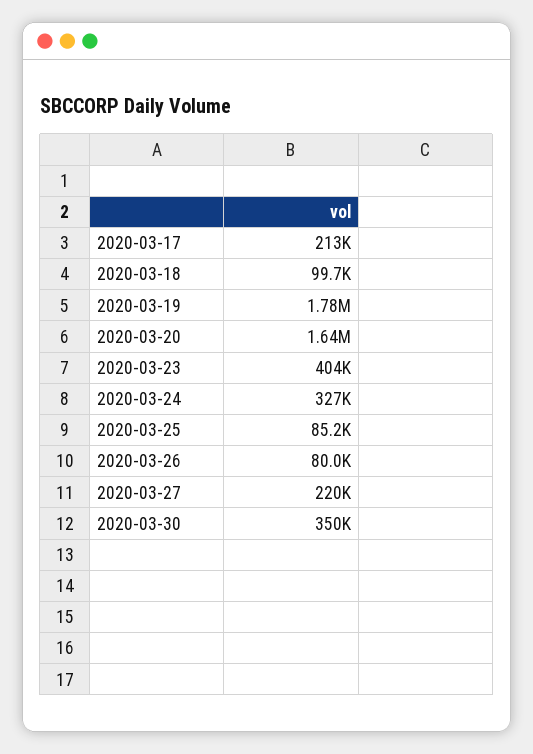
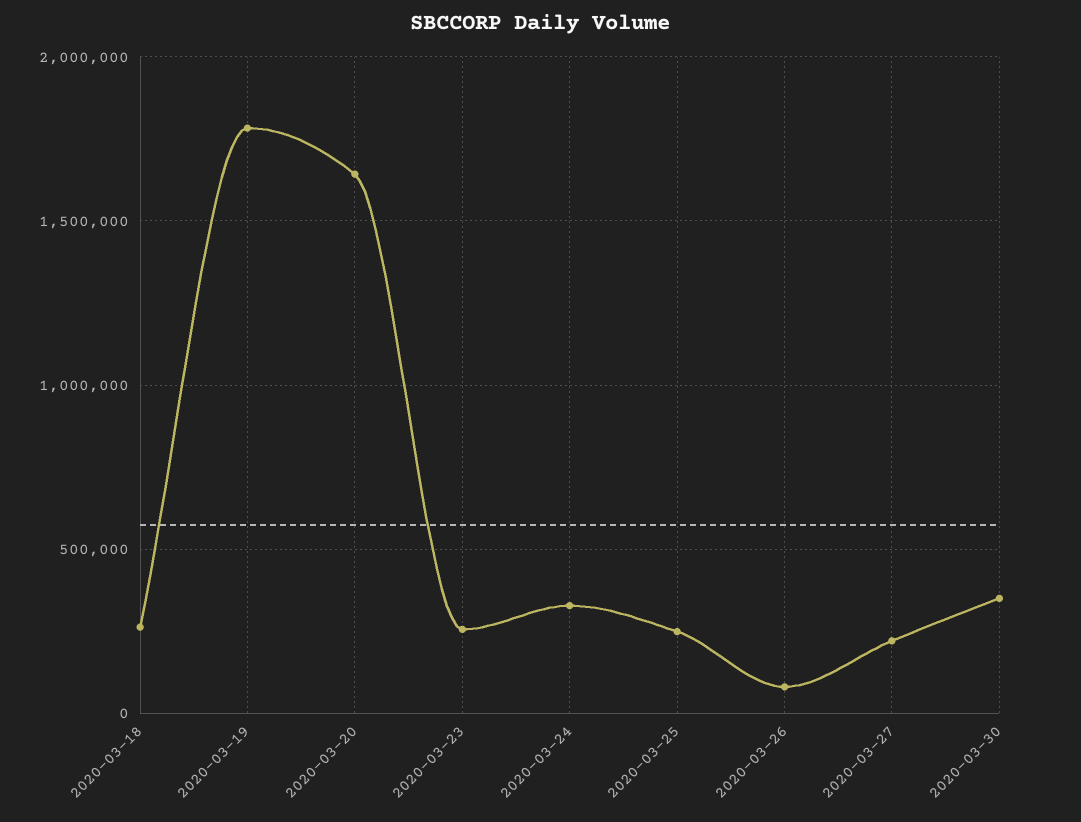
2020-03-17: 213000 -> none
2020-03-18: 99700 -> 250000
2020-03-23: 404000 -> 250000
2020-03-25: 85200 -> 250000

